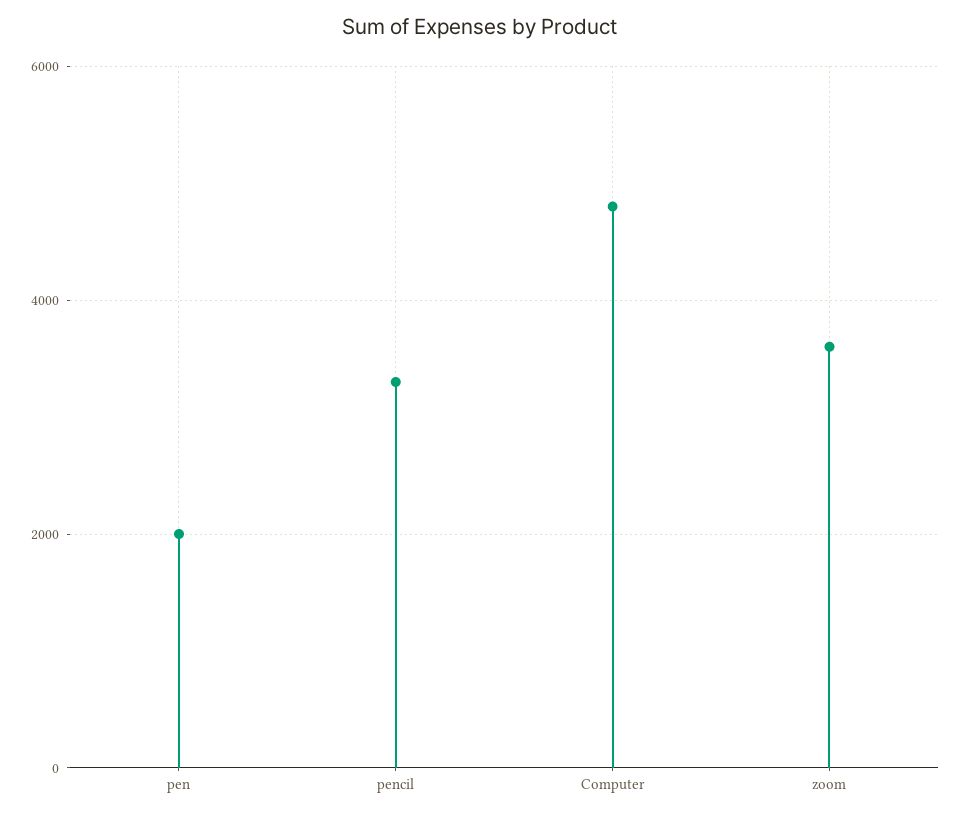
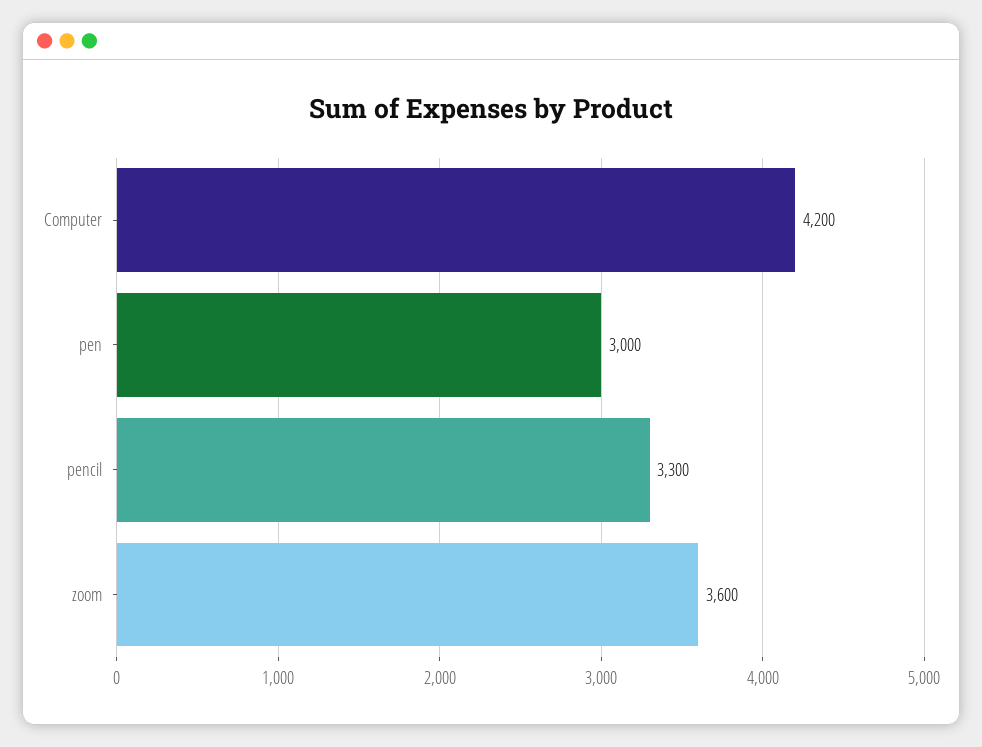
pen: 2000 -> 3000
Computer: 4800 -> 4200

